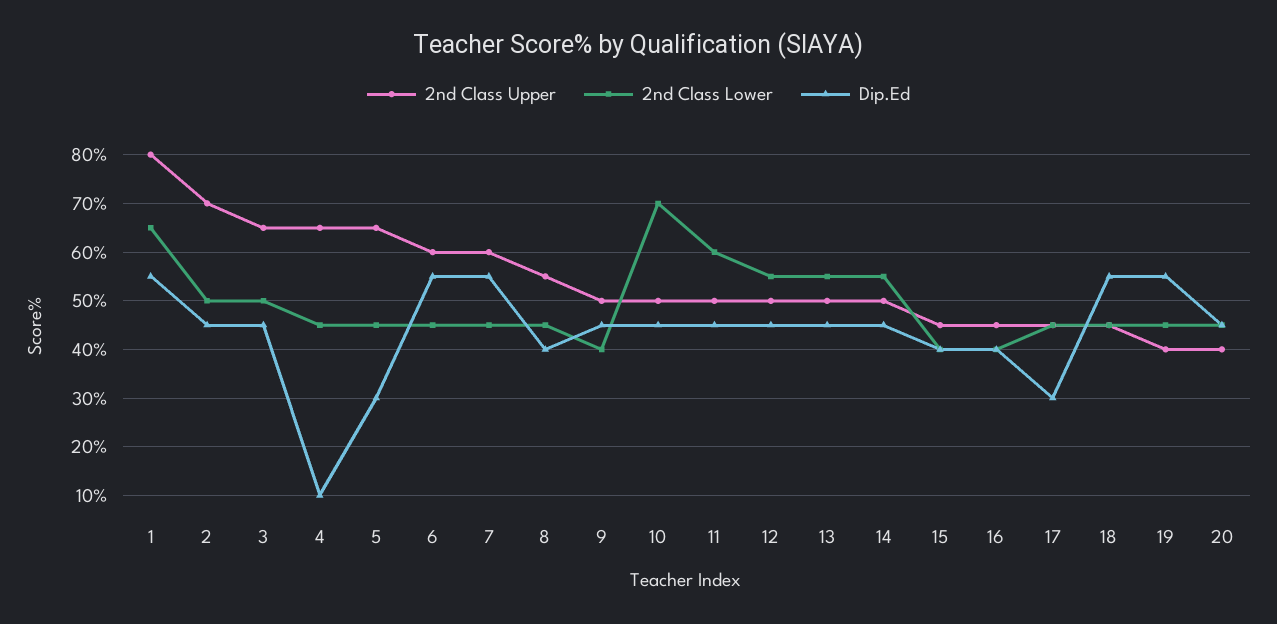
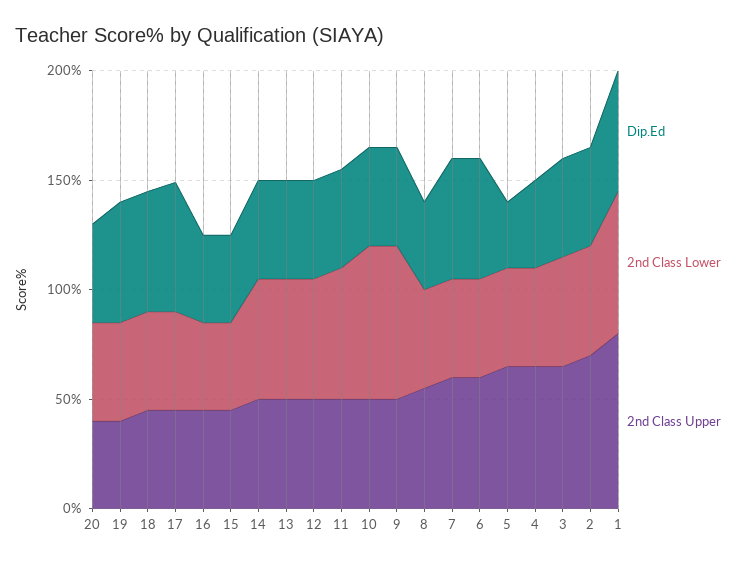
Dip.Ed, 4: 10 -> 40
2nd Class Lower, 9: 40 -> 70
Dip.Ed, 17: 30 -> 60

